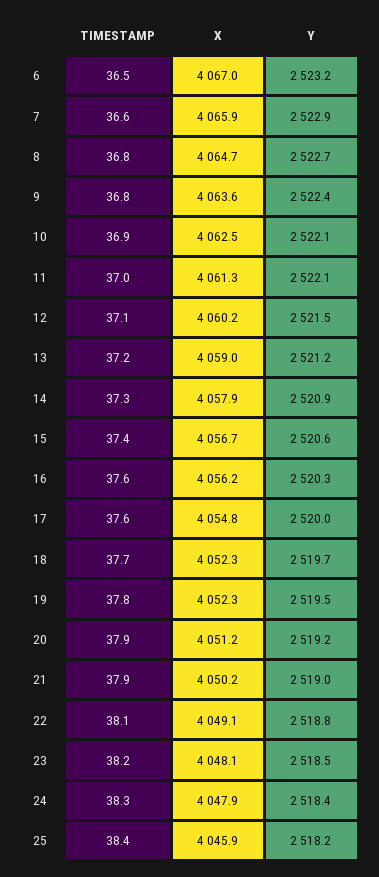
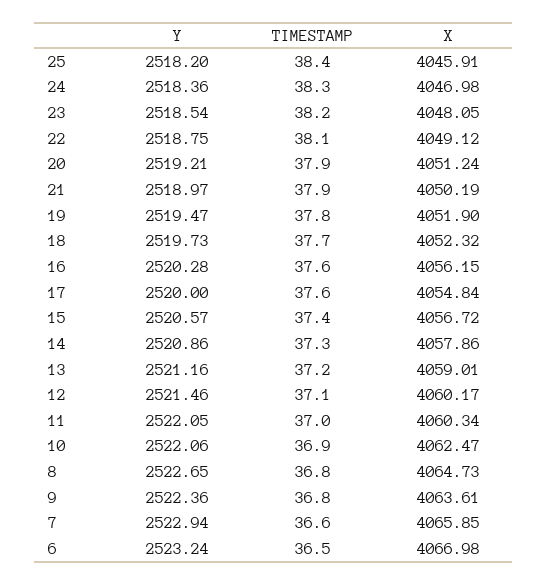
X, 11: 4061.3 -> 4060.34
X, 19: 4052.3 -> 4051.9
X, 24: 4047.9 -> 4046.98

